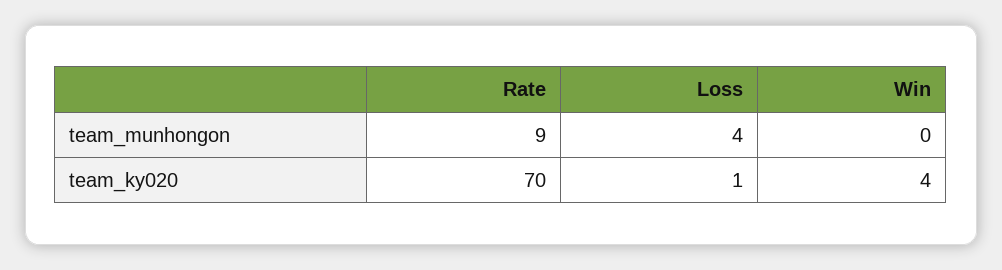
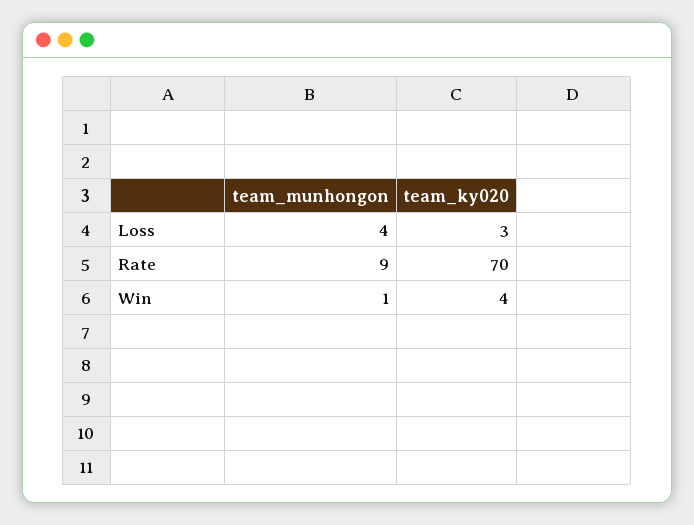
Win, team_munhongon: 0 -> 1
Loss, team_ky020: 1 -> 3

